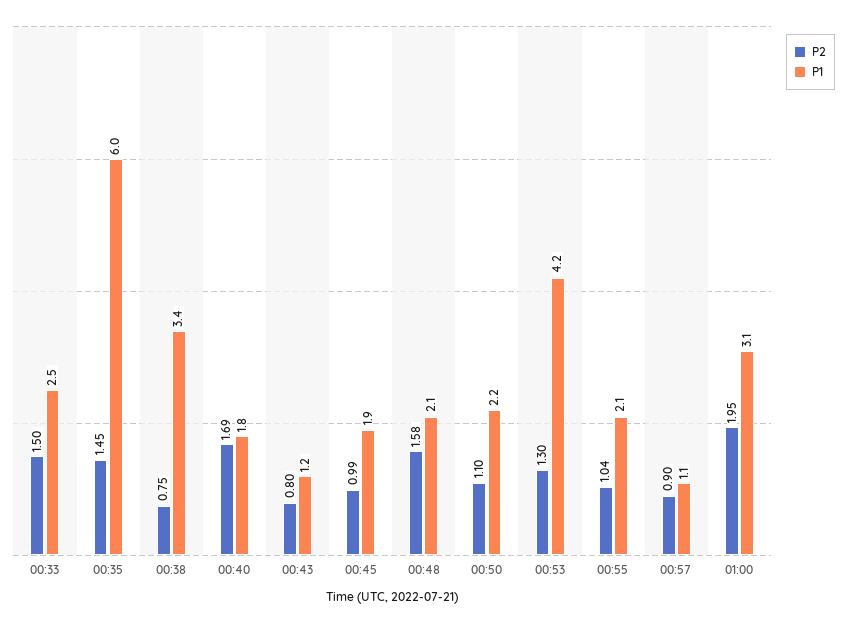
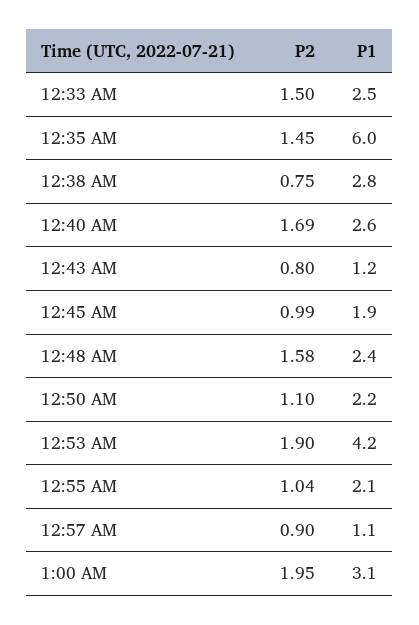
P1, 00:38: 3.4 -> 2.8
P1, 00:40: 1.8 -> 2.6
P1, 00:48: 2.1 -> 2.4
P2, 00:53: 1.3 -> 1.9

